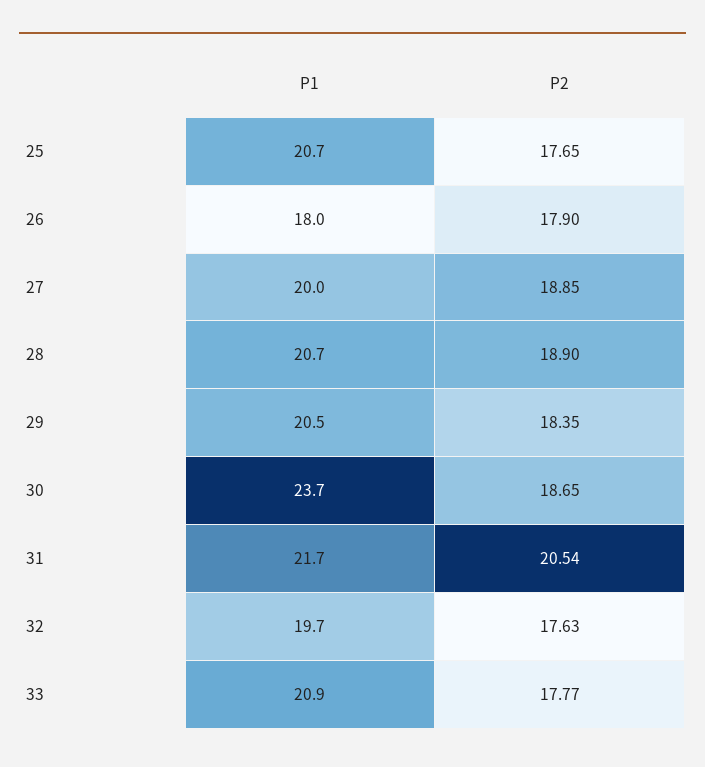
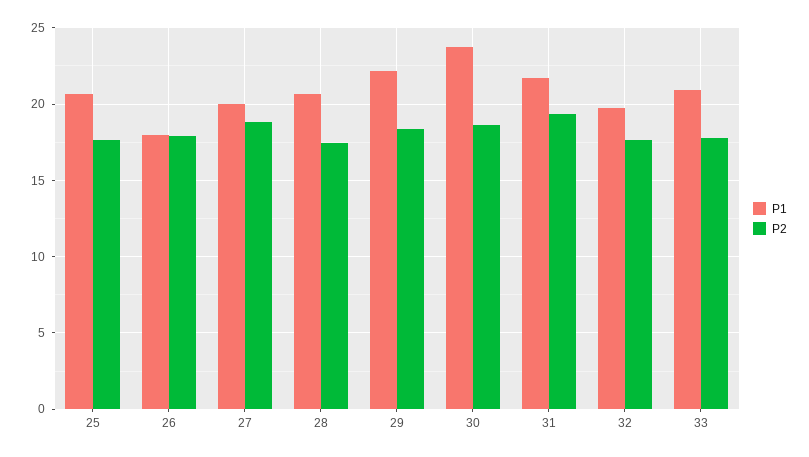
P2, 28: 18.9 -> 17.5
P1, 29: 20.5 -> 22
P2, 31: 20.54 -> 19.5

